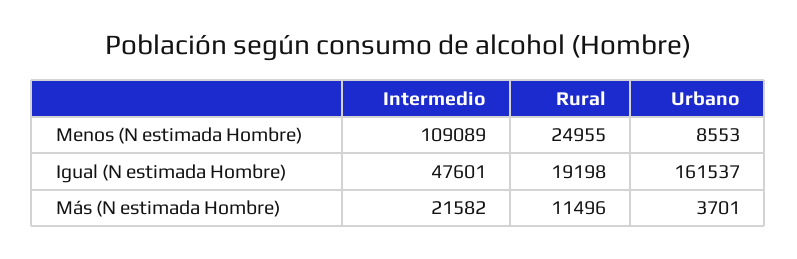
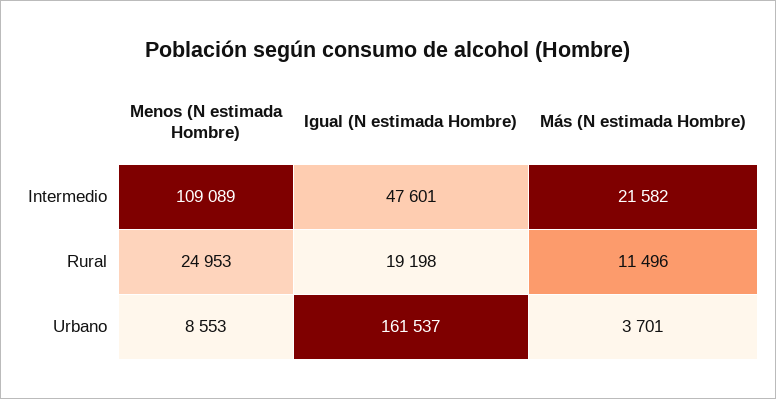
Rural, Menos (N estimada Hombre): 24955 -> 24953

